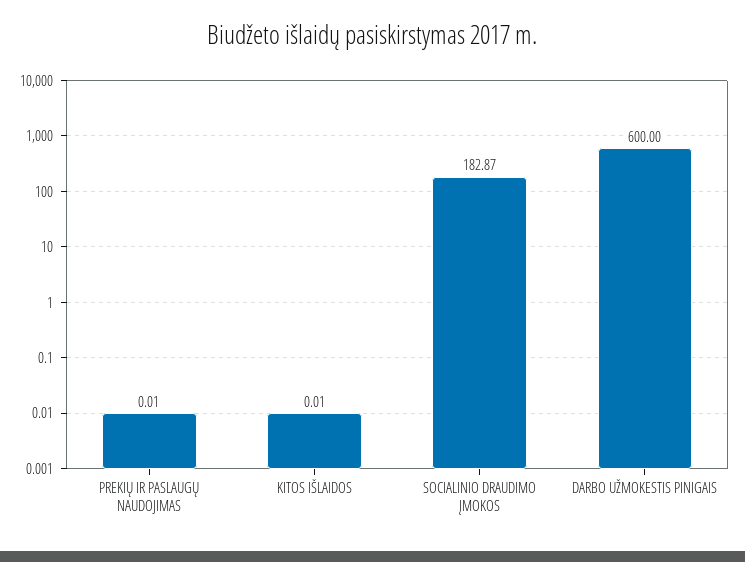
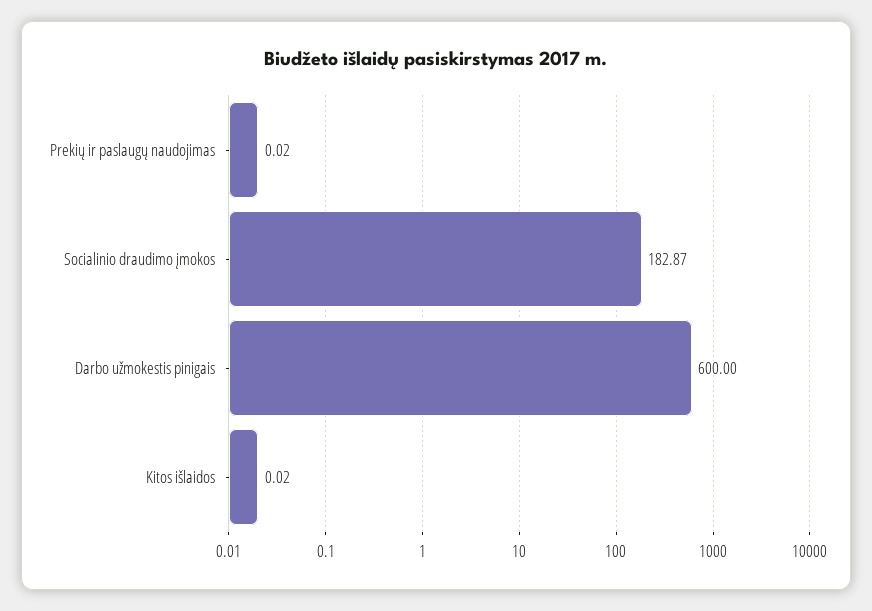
PREKIŲ IR PASLAUGŲ NAUDOJIMAS: 0.01 -> 0.02
KITOS IŠLAIDOS: 0.01 -> 0.02

